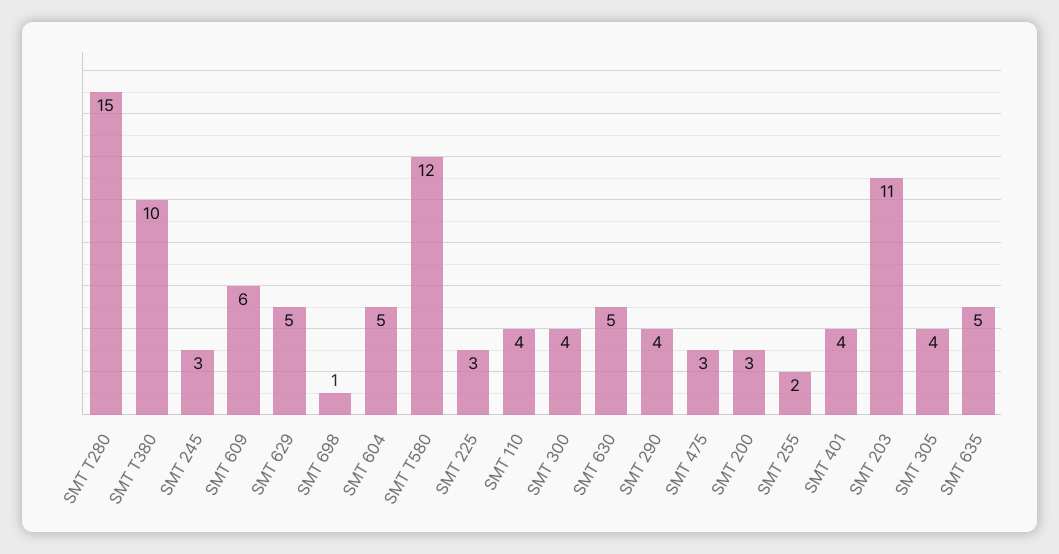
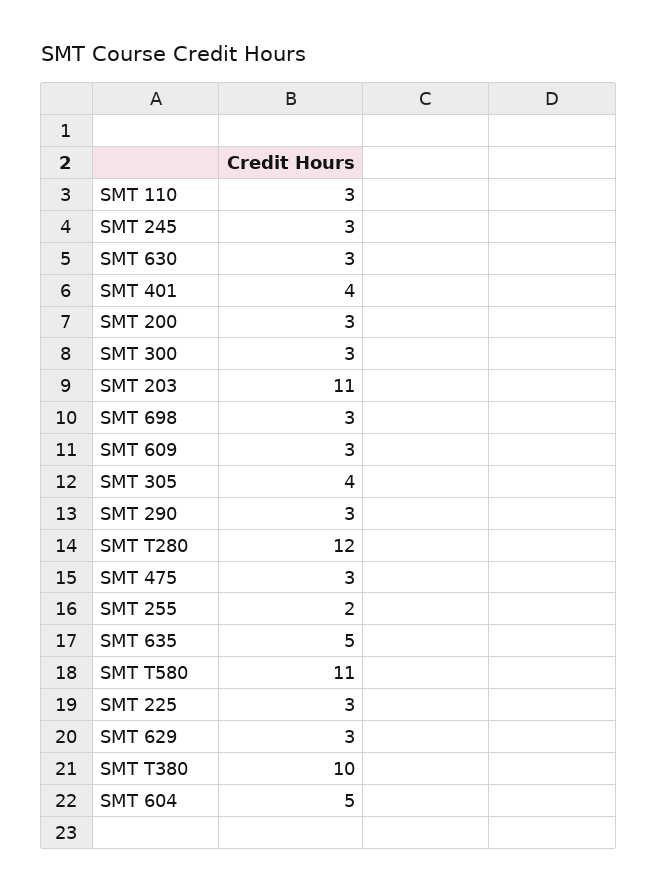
SMT T280: 15 -> 12
SMT 609: 6 -> 3
SMT 629: 5 -> 3
SMT 698: 1 -> 3
SMT T580: 12 -> 11
SMT 110: 4 -> 3
SMT 300: 4 -> 3
SMT 630: 5 -> 3
SMT 290: 4 -> 3

